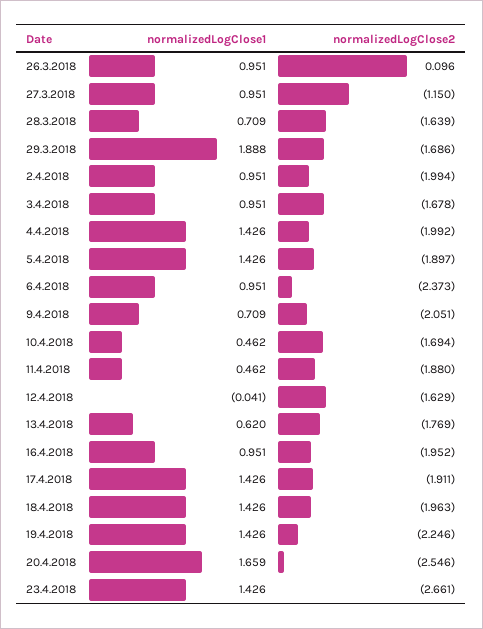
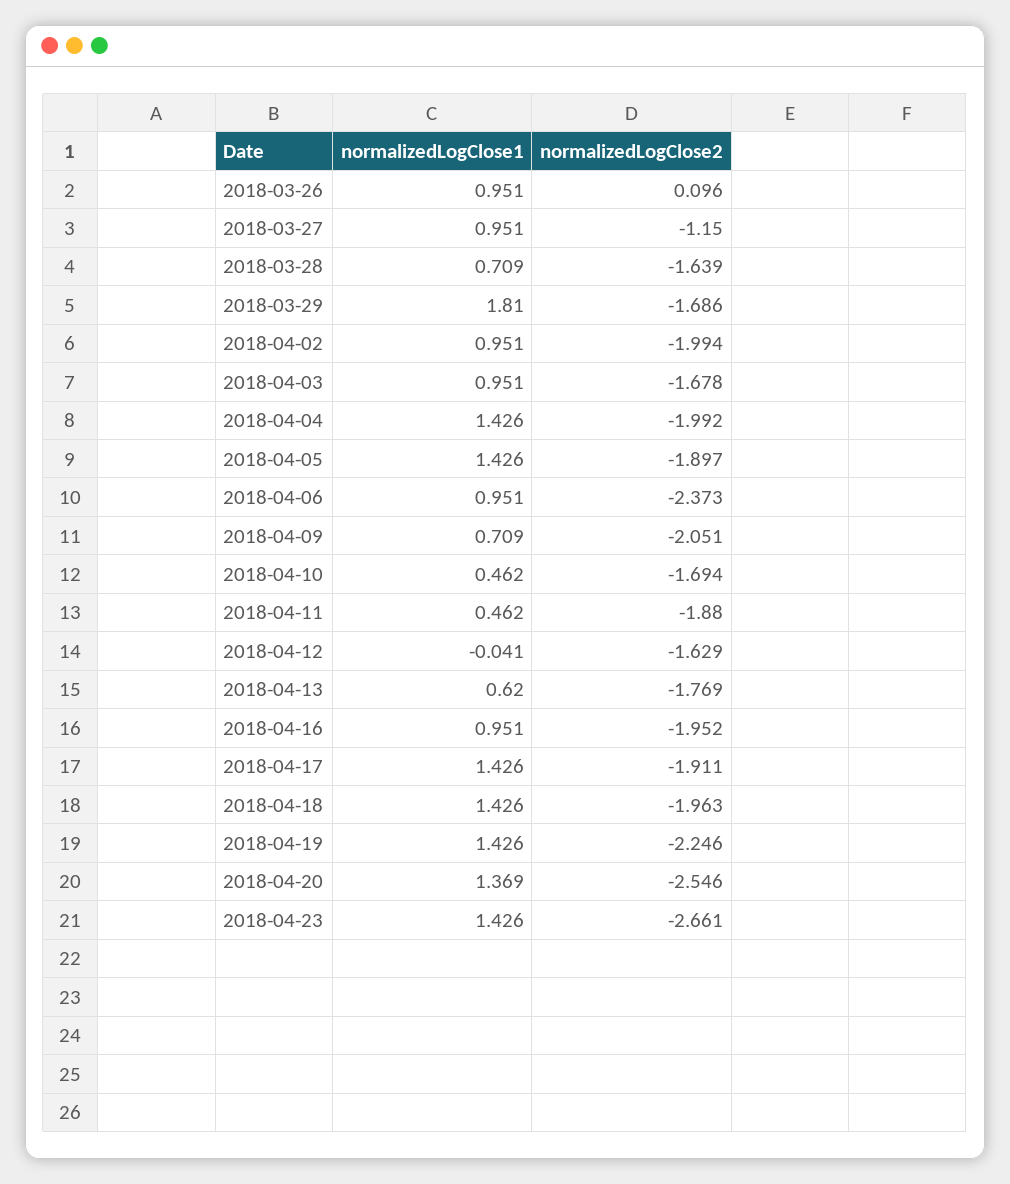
normalizedLogClose1, 29.3.2018: 1.888 -> 1.81
normalizedLogClose1, 20.4.2018: 1.659 -> 1.369

